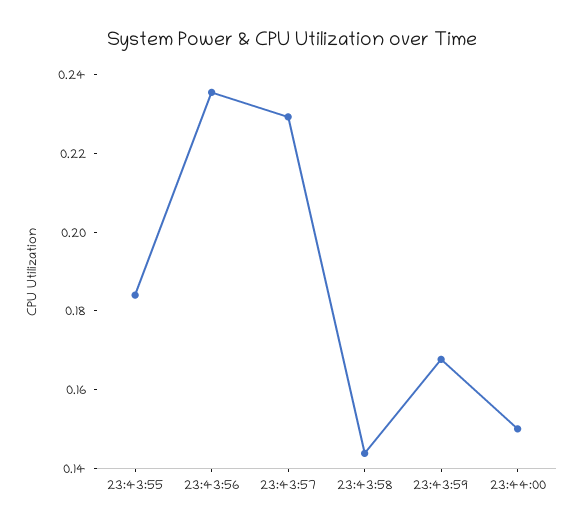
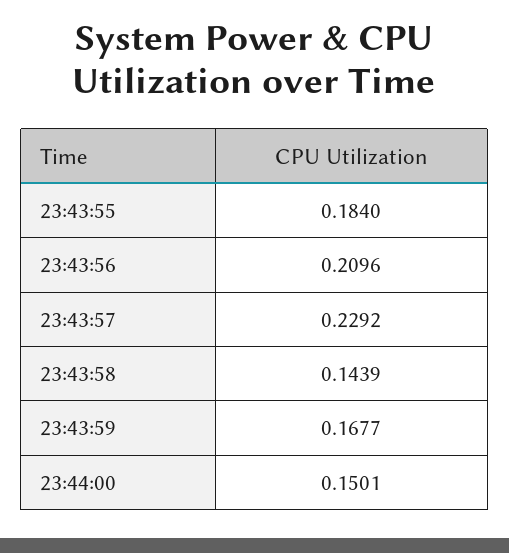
23:43:56: 0.235 -> 0.2096

